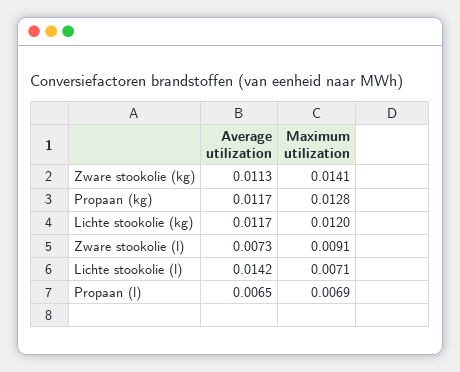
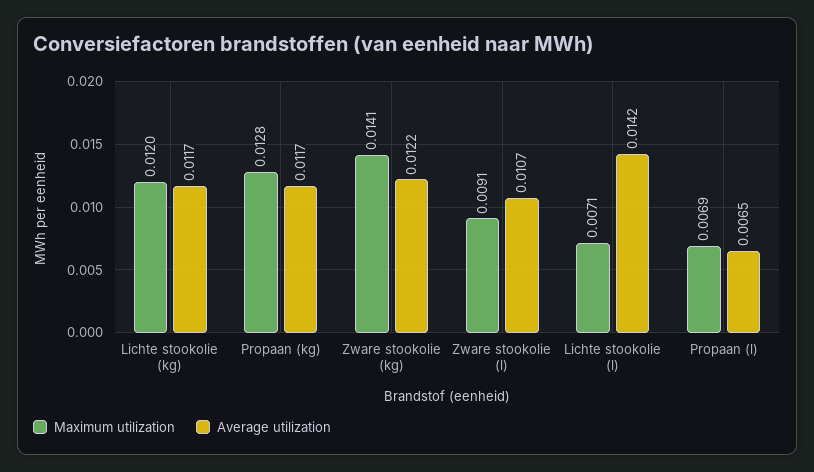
Average utilization, Zware stookolie (kg): 0.0113 -> 0.0122
Average utilization, Zware stookolie (l): 0.0073 -> 0.0107

